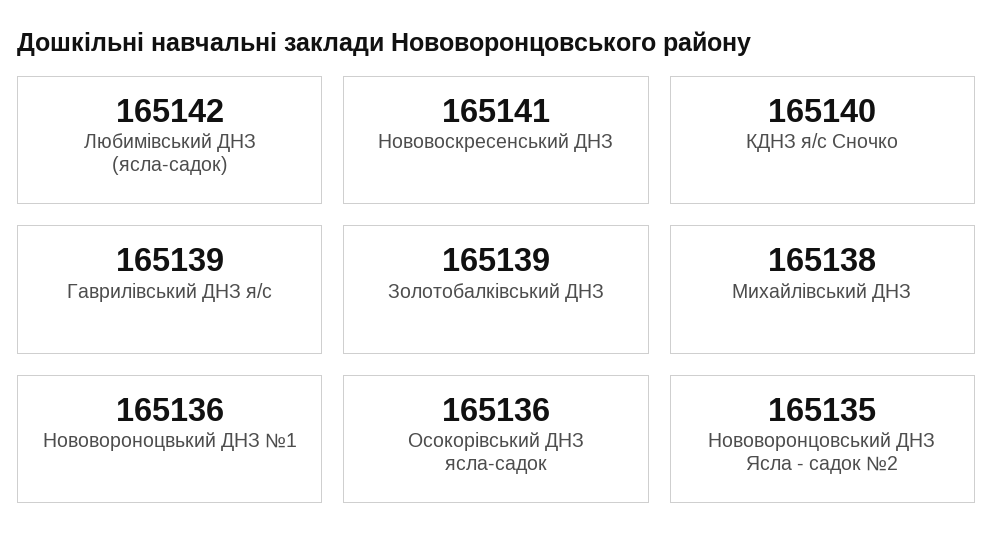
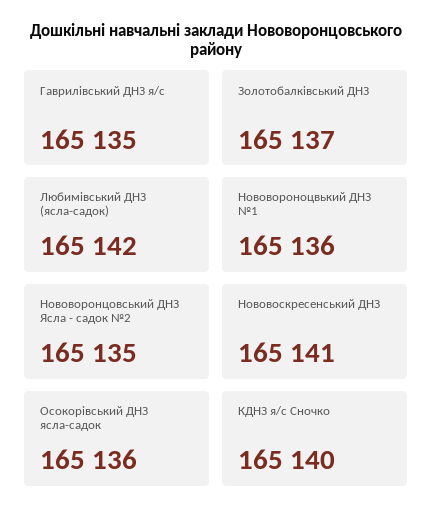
Гаврилівський ДНЗ я/с: 165139 -> 165135
Золотобалківський ДНЗ: 165139 -> 165137
Михайлівський ДНЗ: 165138 -> none

